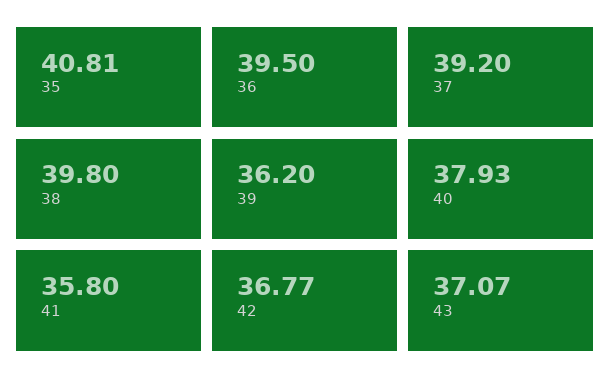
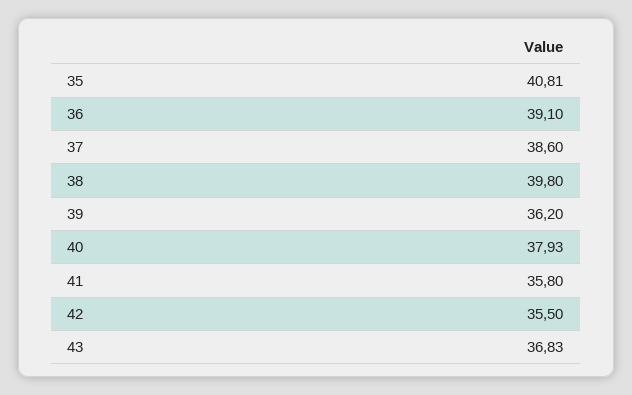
36: 39.5 -> 39.1
37: 39.2 -> 38.6
42: 36.77 -> 35.5
43: 37.07 -> 36.83

